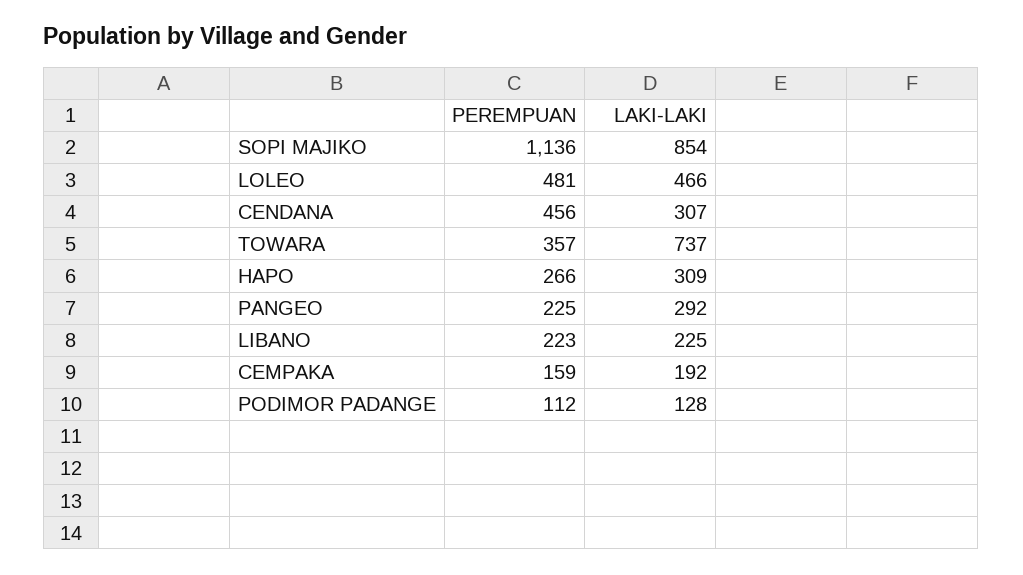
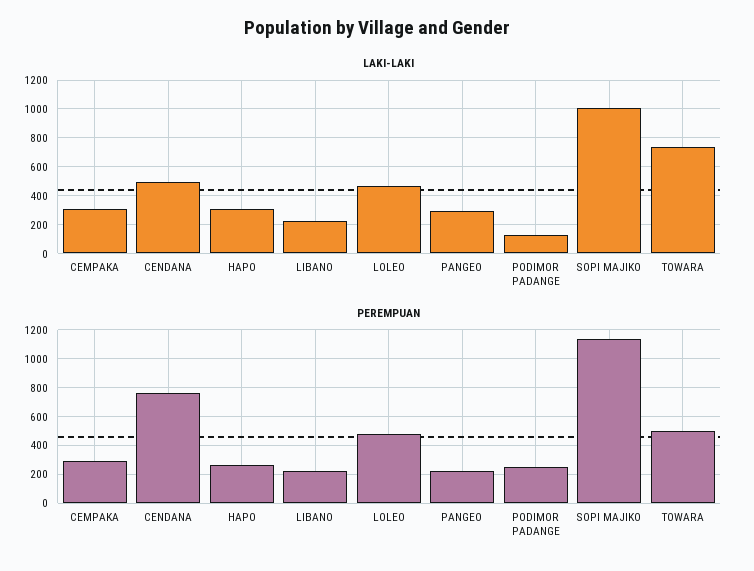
LAKI-LAKI, SOPI MAJIKO: 854 -> 1000
PEREMPUAN, CENDANA: 456 -> 750
LAKI-LAKI, CENDANA: 307 -> 500
PEREMPUAN, TOWARA: 357 -> 500
PEREMPUAN, CEMPAKA: 159 -> 300
LAKI-LAKI, CEMPAKA: 192 -> 300
PEREMPUAN, PODIMOR PADANGE: 112 -> 250

